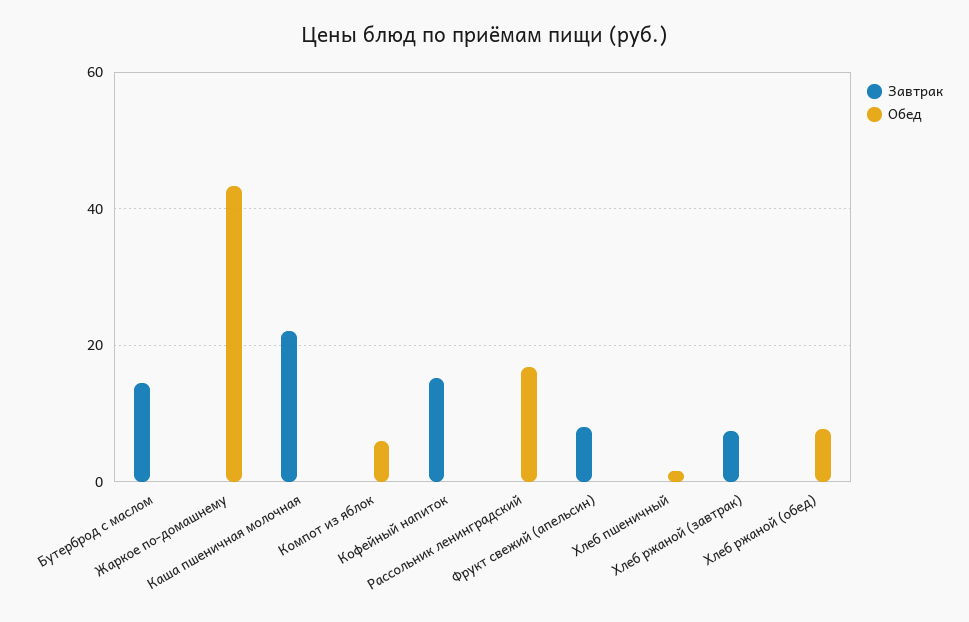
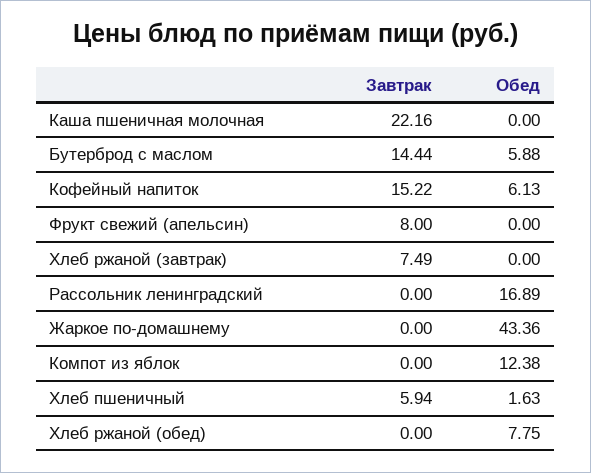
Обед, Бутерброд с маслом: 0 -> 5.88
Обед, Компот из яблок: 6 -> 12.38
Обед, Кофейный напиток: 0 -> 6.13
Завтрак, Хлеб пшеничный: 0 -> 5.94

